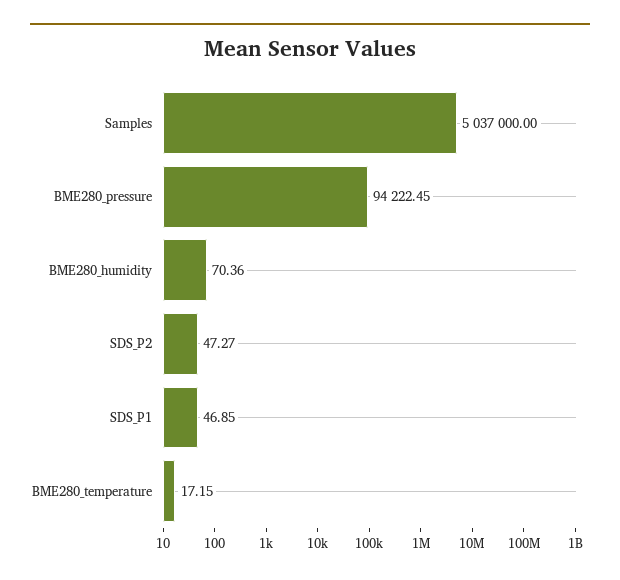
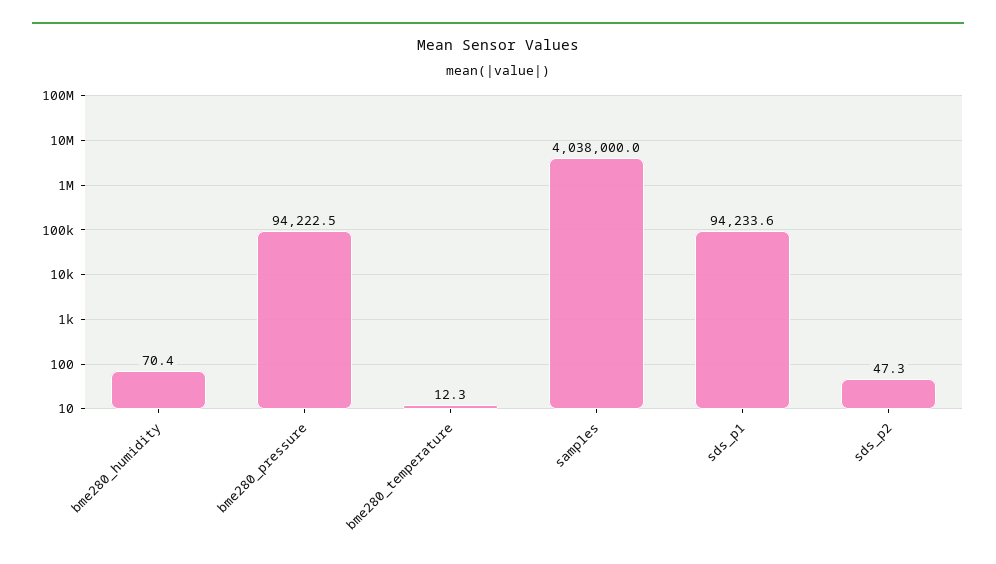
Samples: 5037000 -> 4038000
SDS_P1: 46.85 -> 94233.6
BME280_temperature: 17.15 -> 12.3

